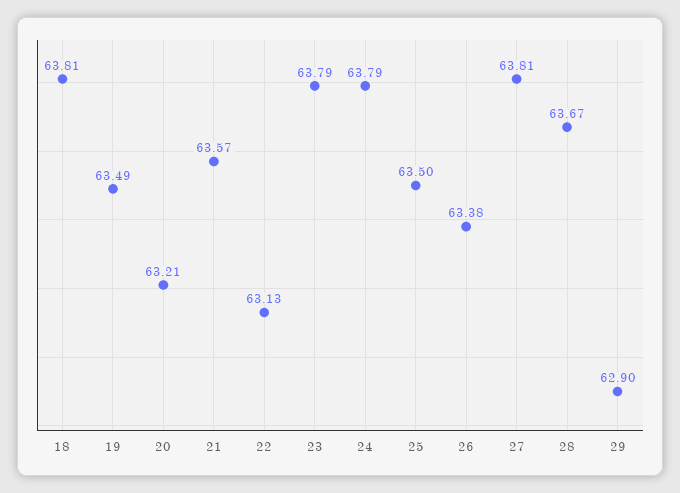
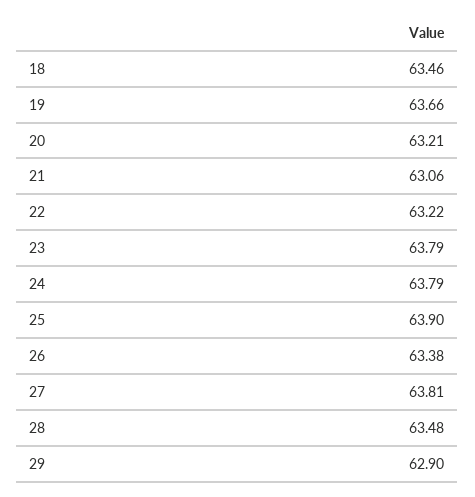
18: 63.81 -> 63.46
19: 63.49 -> 63.66
21: 63.57 -> 63.06
22: 63.13 -> 63.22
25: 63.5 -> 63.9
28: 63.67 -> 63.48

